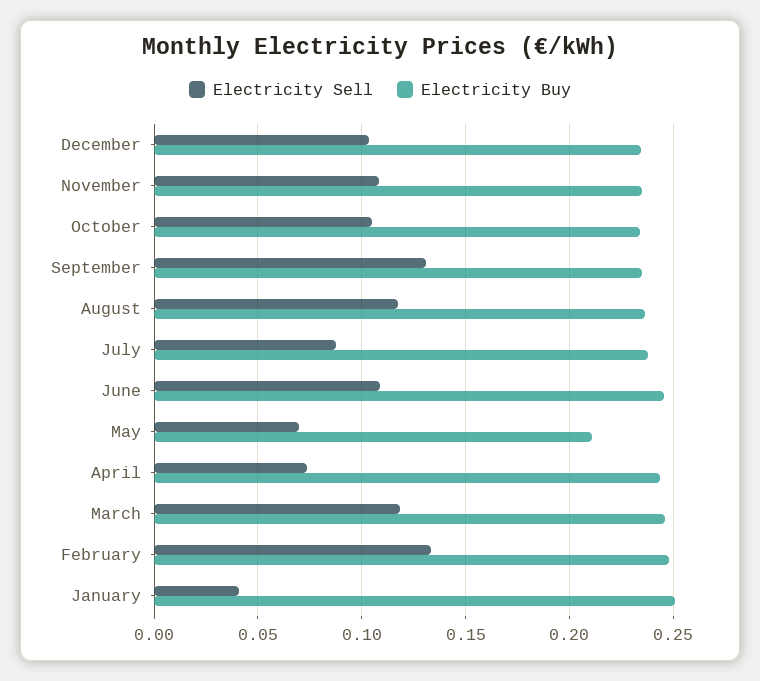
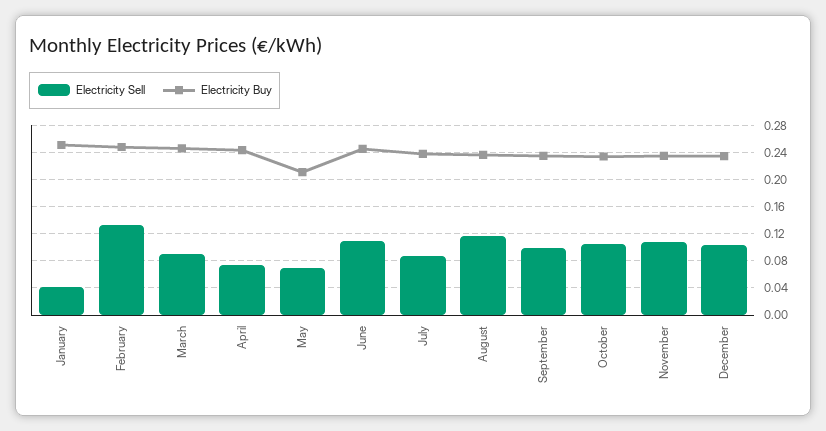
Electricity Sell, September: 0.13 -> 0.1
Electricity Sell, March: 0.12 -> 0.09

